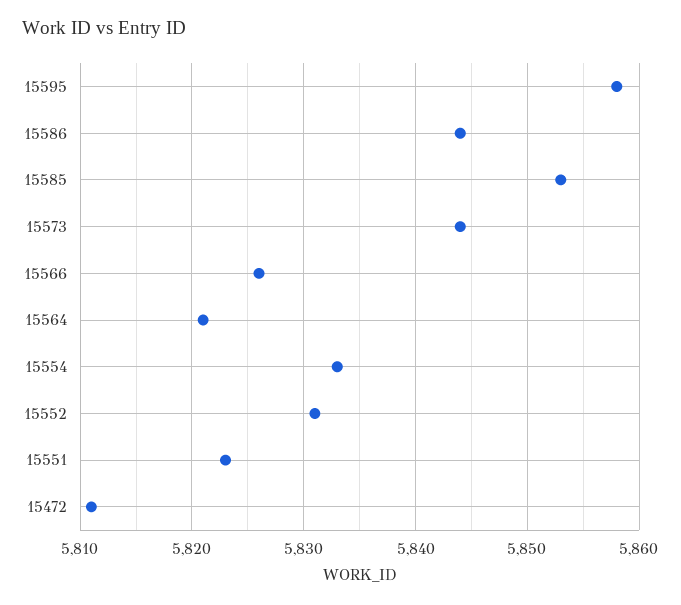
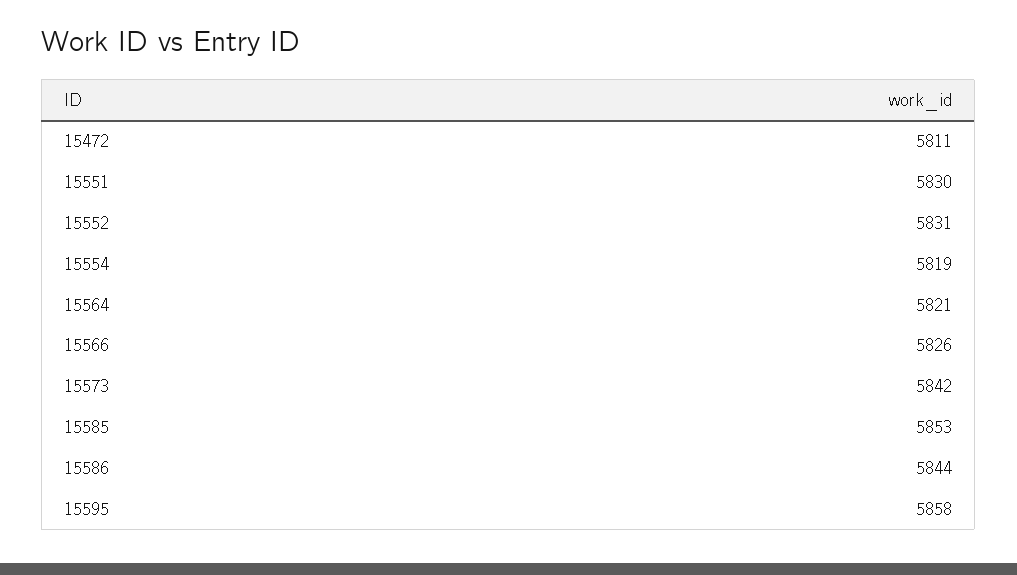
15573: 5844 -> 5842
15554: 5833 -> 5819
15551: 5823 -> 5830

